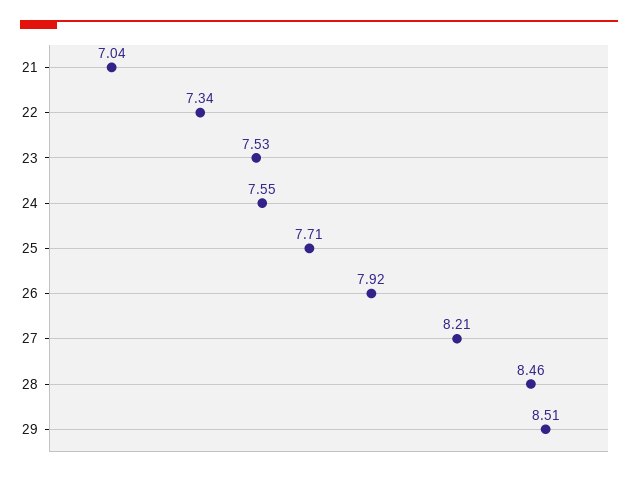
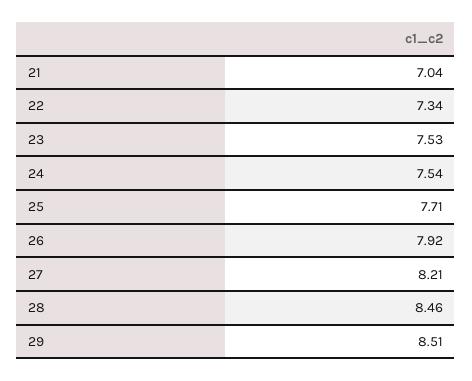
24: 7.55 -> 7.54

